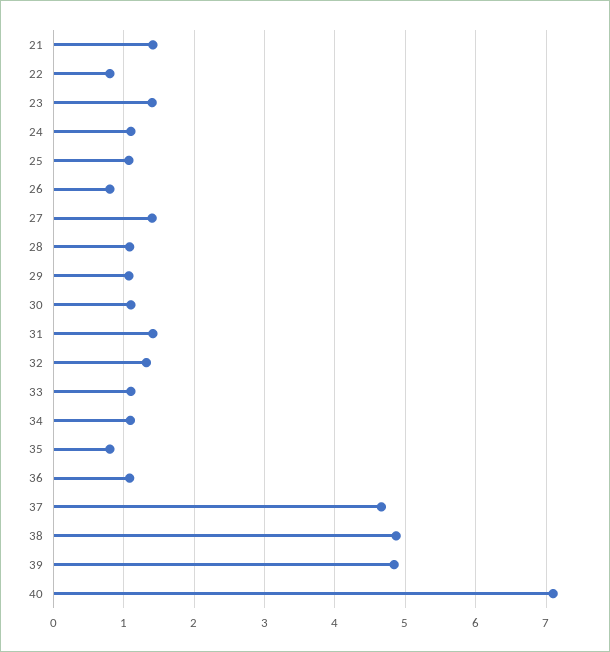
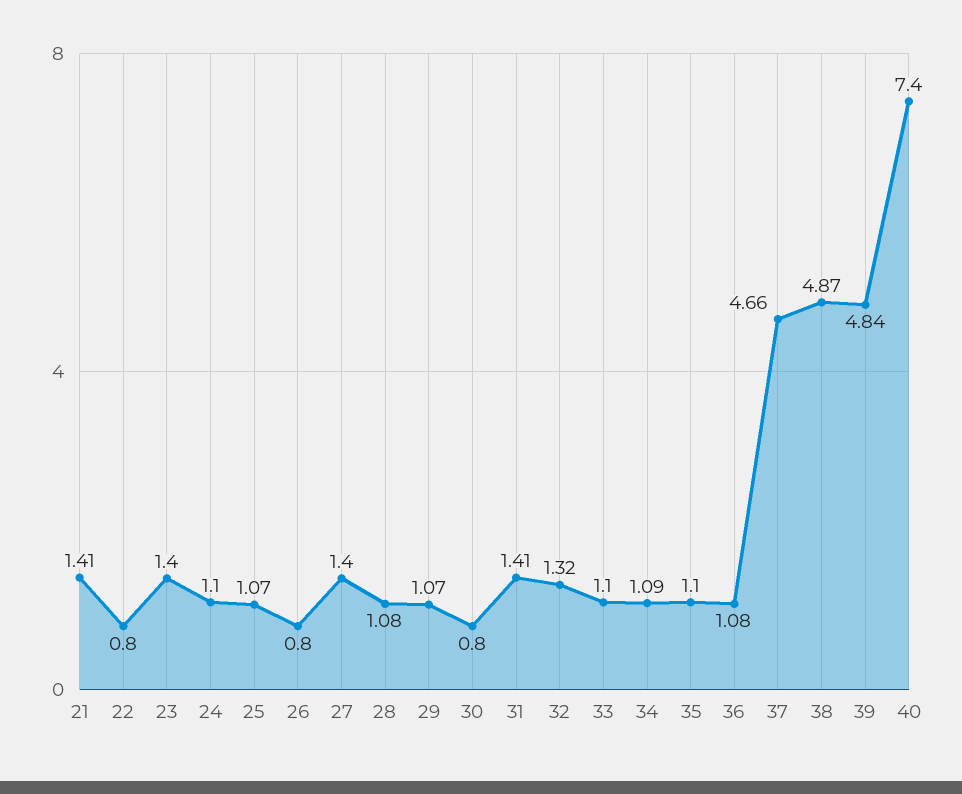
30: 1.1 -> 0.8
35: 0.8 -> 1.1
40: 7.1 -> 7.4

